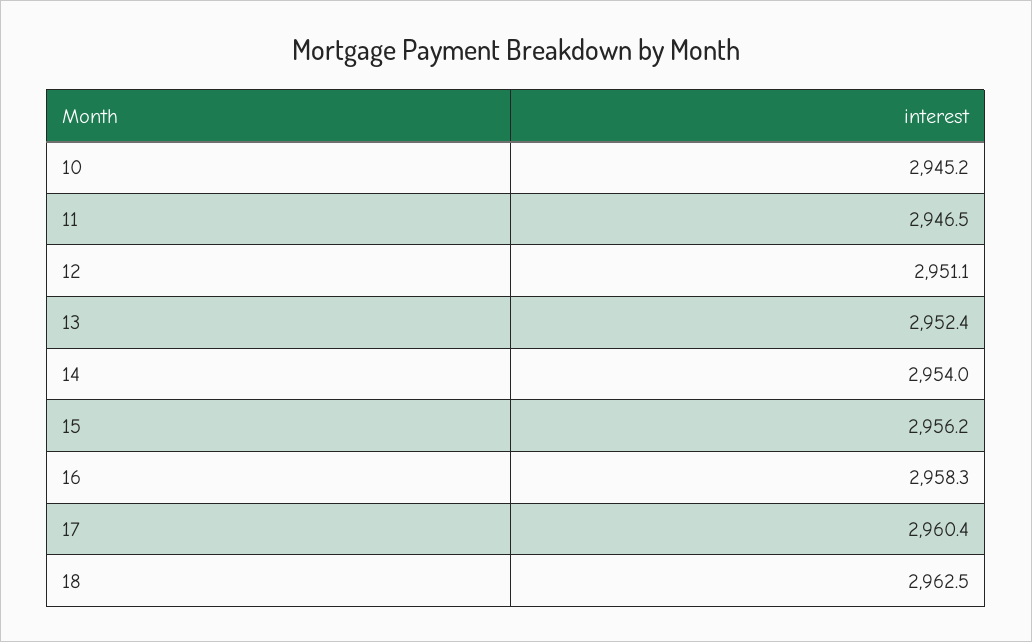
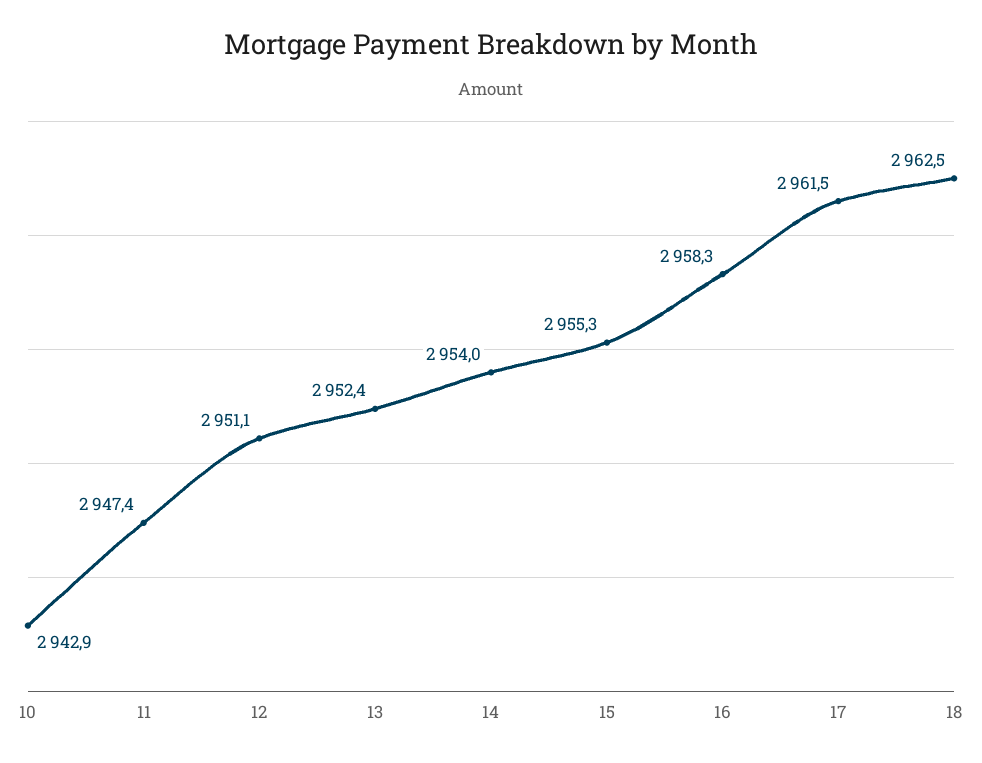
10: 2945.2 -> 2942.9
11: 2946.5 -> 2947.4
15: 2956.2 -> 2955.3
17: 2960.4 -> 2961.5

